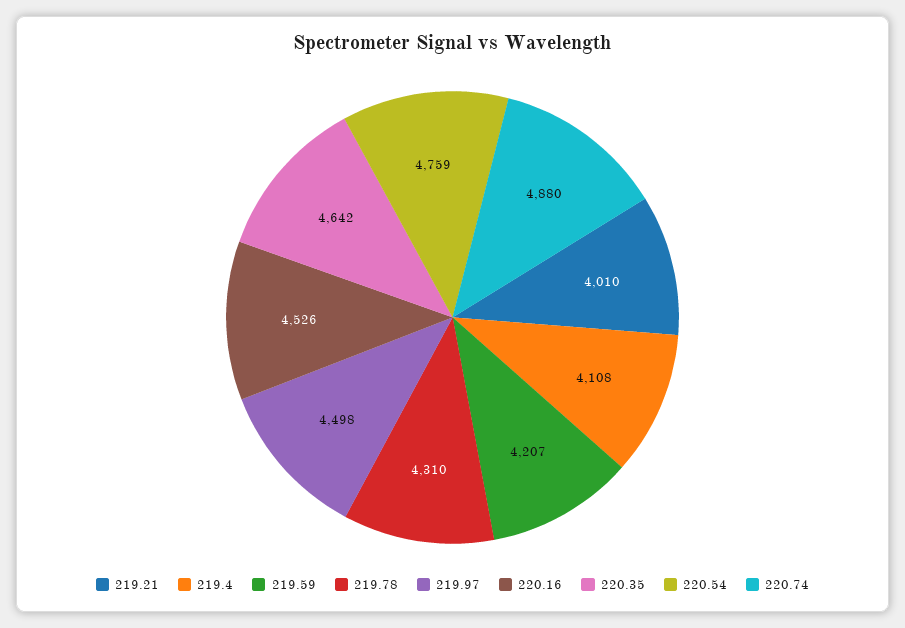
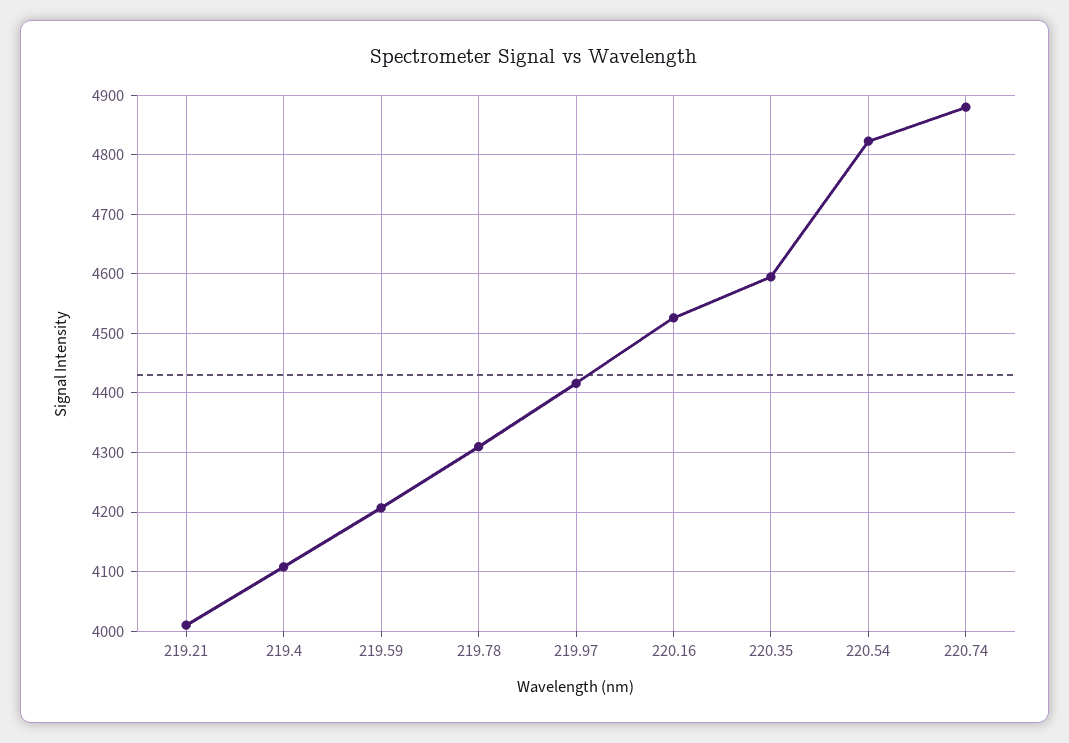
219.97: 4498 -> 4420
220.35: 4642 -> 4600
220.54: 4759 -> 4820

